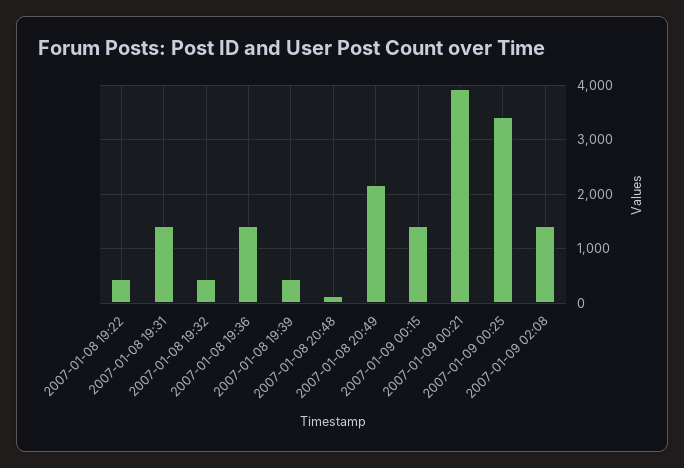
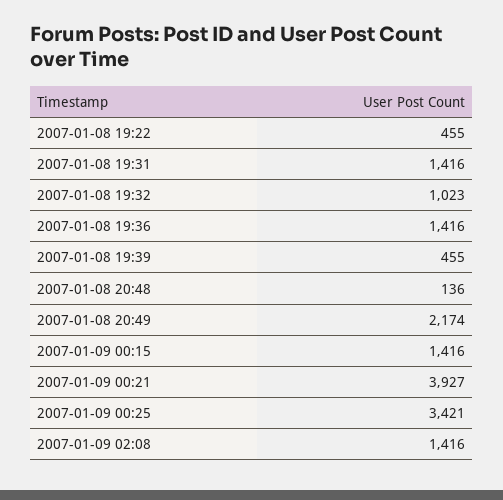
2007-01-08 19:32: 400 -> 1023

